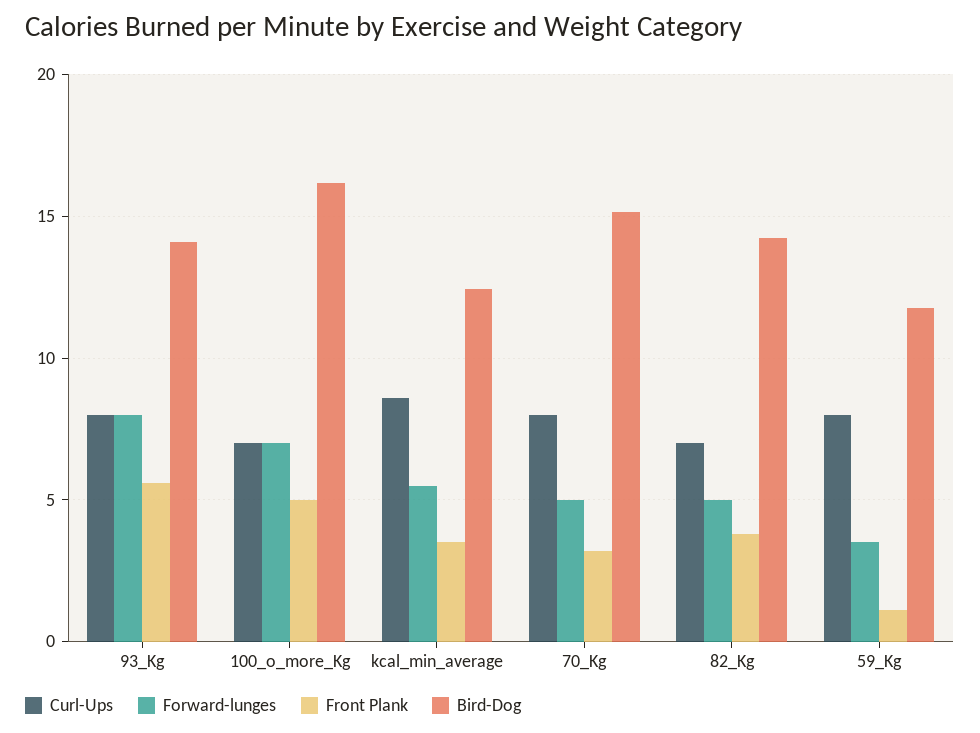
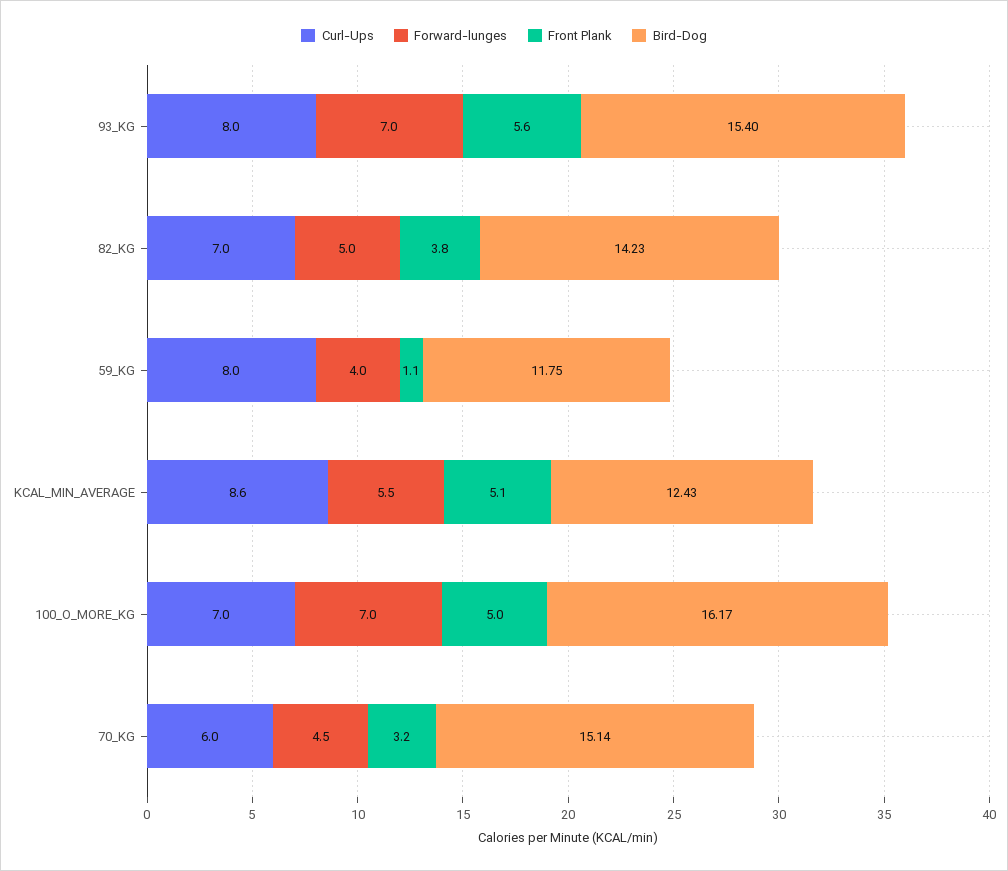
Forward-lunges, 93_Kg: 8 -> 7
Bird-Dog, 93_Kg: 14 -> 15.4
Front Plank, kcal_min_average: 3.5 -> 5.1
Curl-Ups, 70_Kg: 8 -> 6
Forward-lunges, 70_Kg: 5 -> 4.5
Forward-lunges, 59_Kg: 3.5 -> 4

